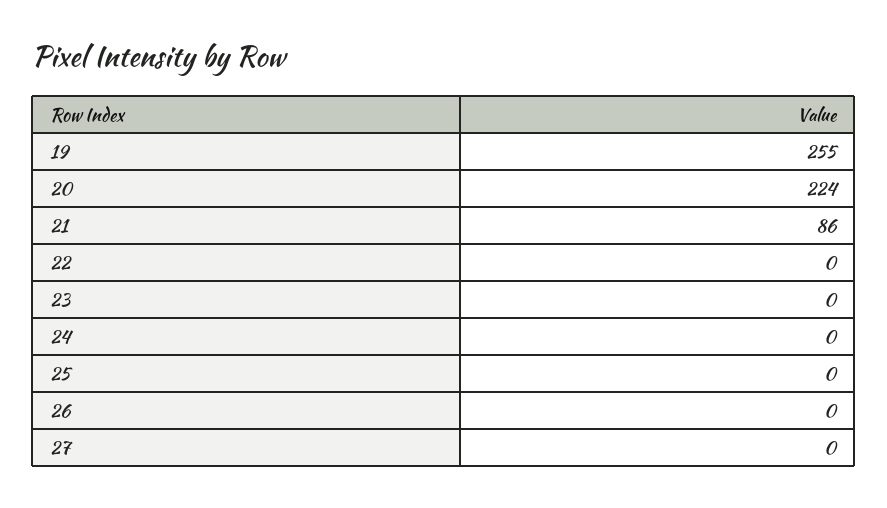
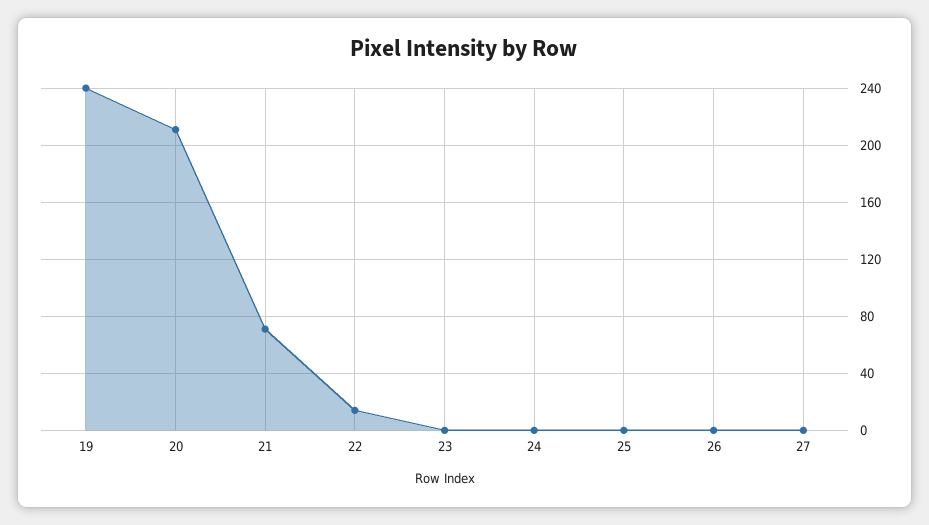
19: 255 -> 240
20: 224 -> 210
21: 86 -> 70
22: 0 -> 15

